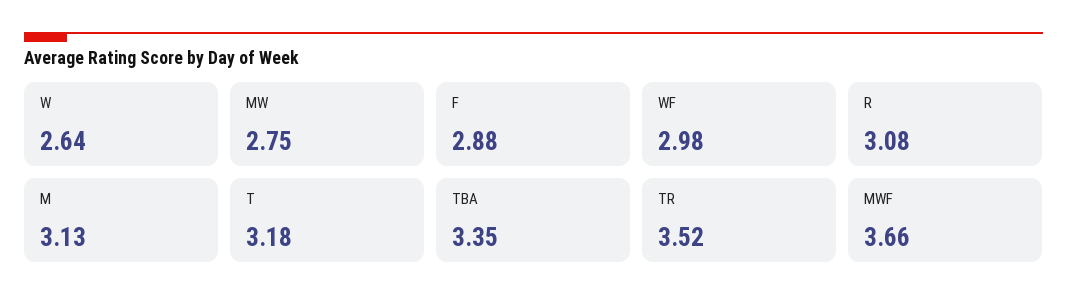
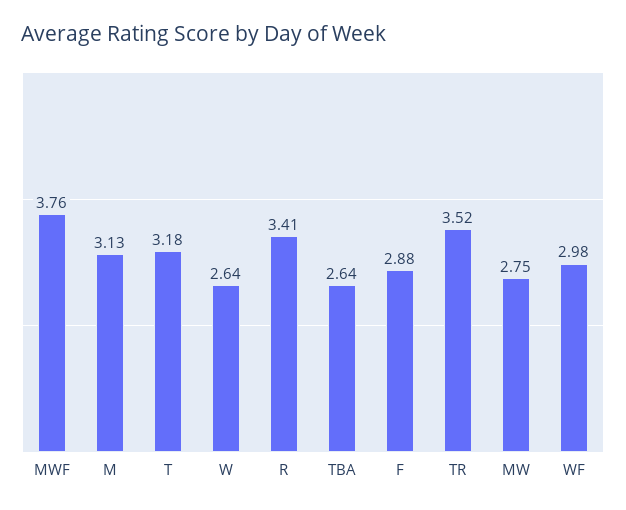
R: 3.08 -> 3.41
TBA: 3.35 -> 2.64
MWF: 3.66 -> 3.76

